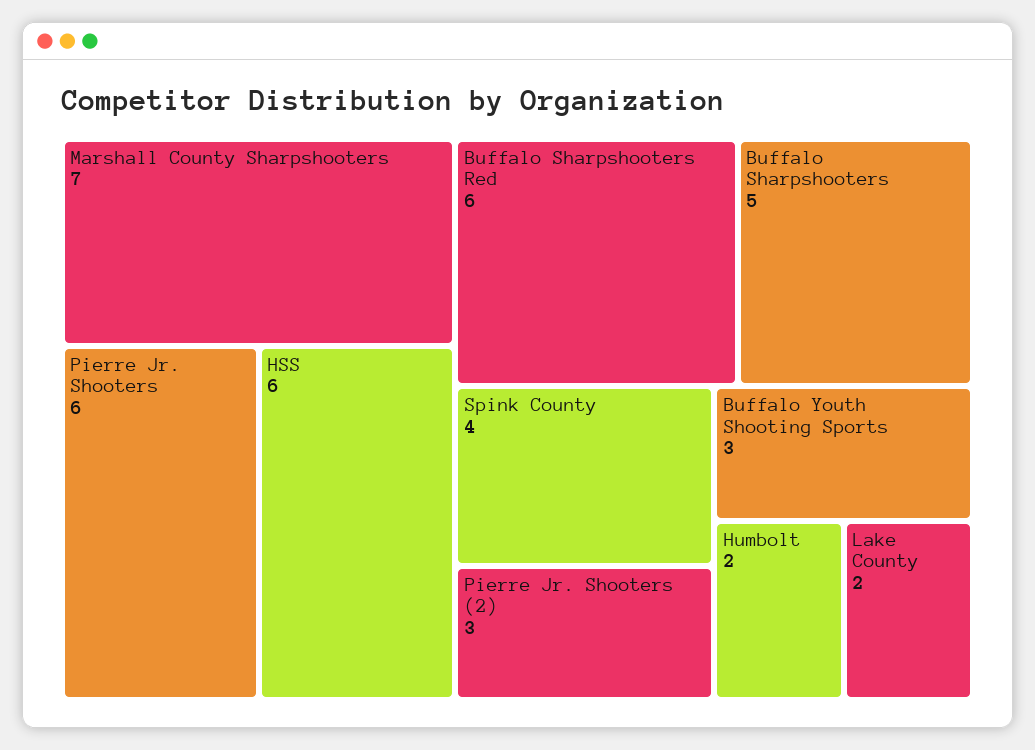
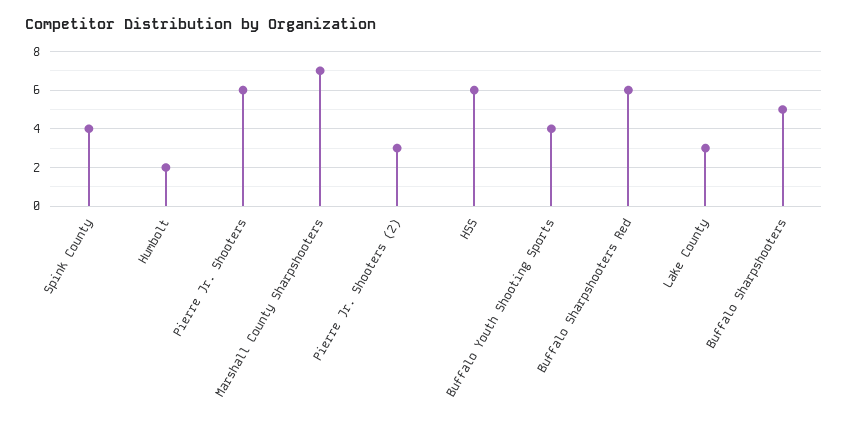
Buffalo Youth Shooting Sports: 3 -> 4
Lake County: 2 -> 3

